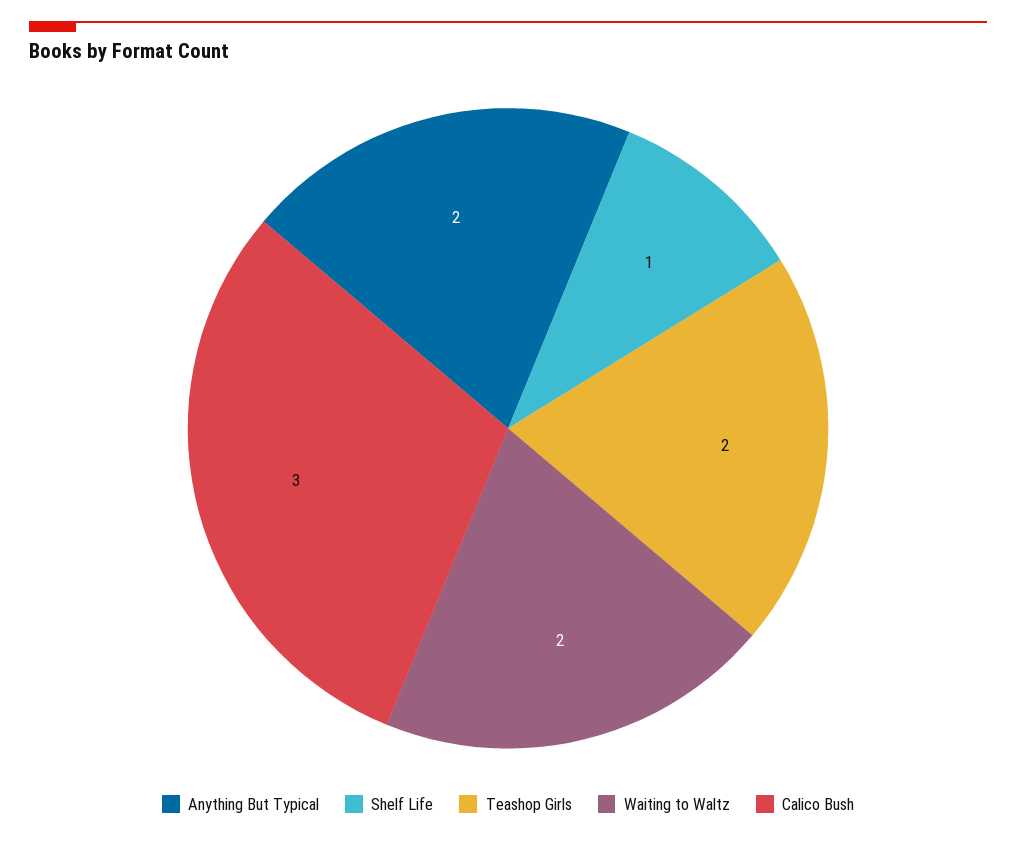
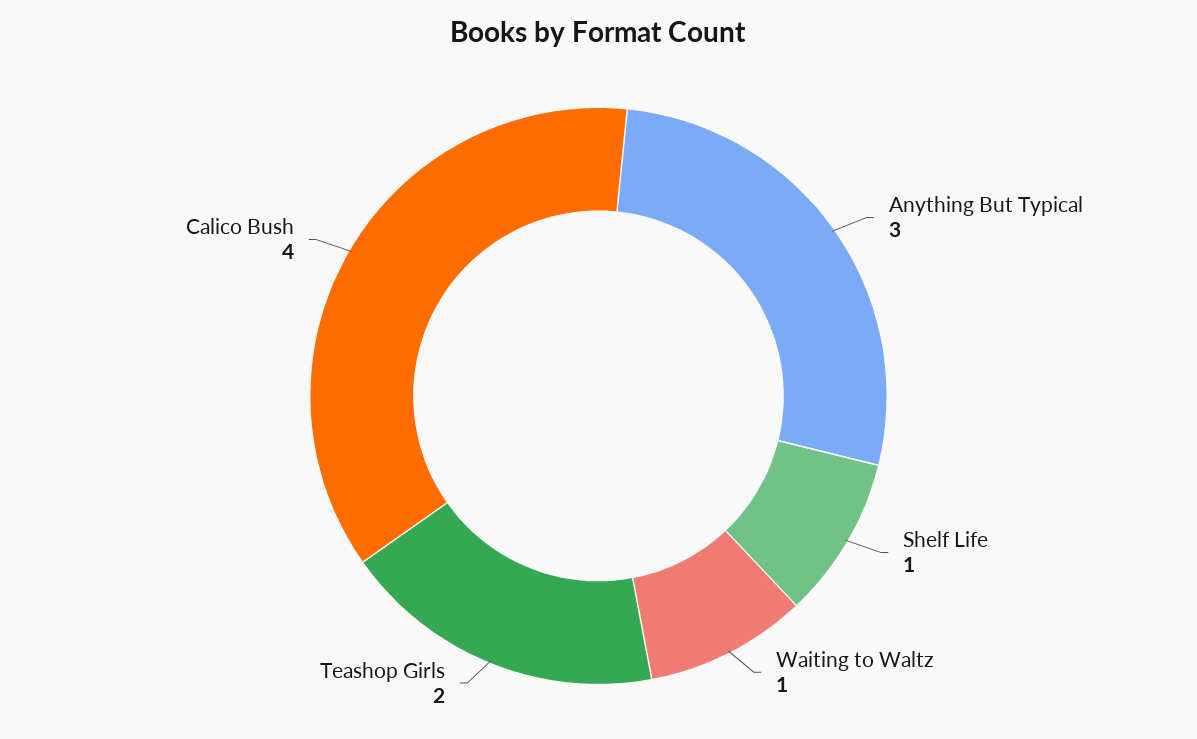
Anything But Typical: 2 -> 3
Waiting to Waltz: 2 -> 1
Calico Bush: 3 -> 4

